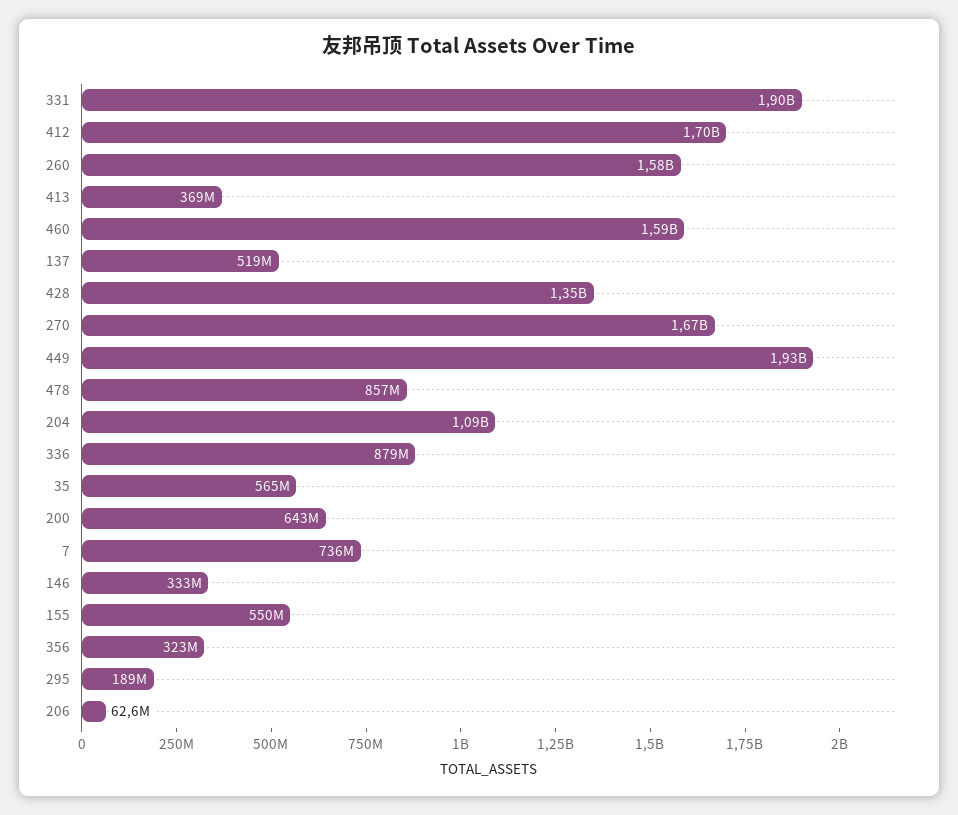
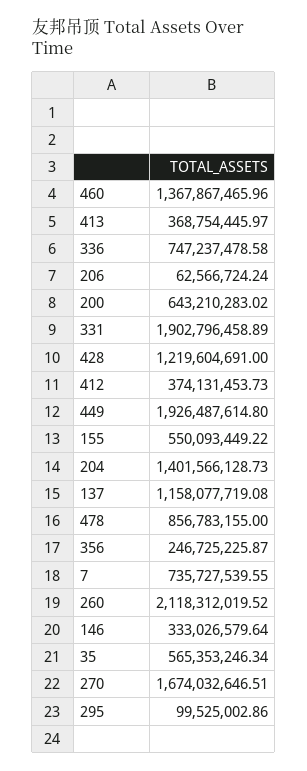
412: 1700000000 -> 374131453.73
260: 1580000000 -> 2118312019.52
460: 1590000000 -> 1367867465.96
137: 519000000 -> 1158077719.08
428: 1350000000 -> 1219604691
204: 1090000000 -> 1401566128.73
336: 879000000 -> 747237478.58
356: 323000000 -> 246725225.87
295: 189000000 -> 99525002.86

